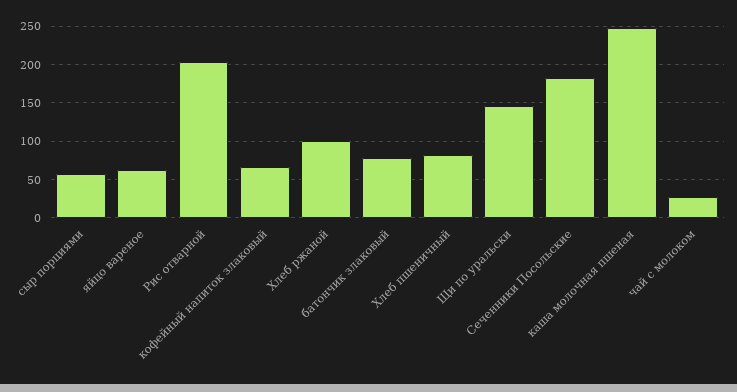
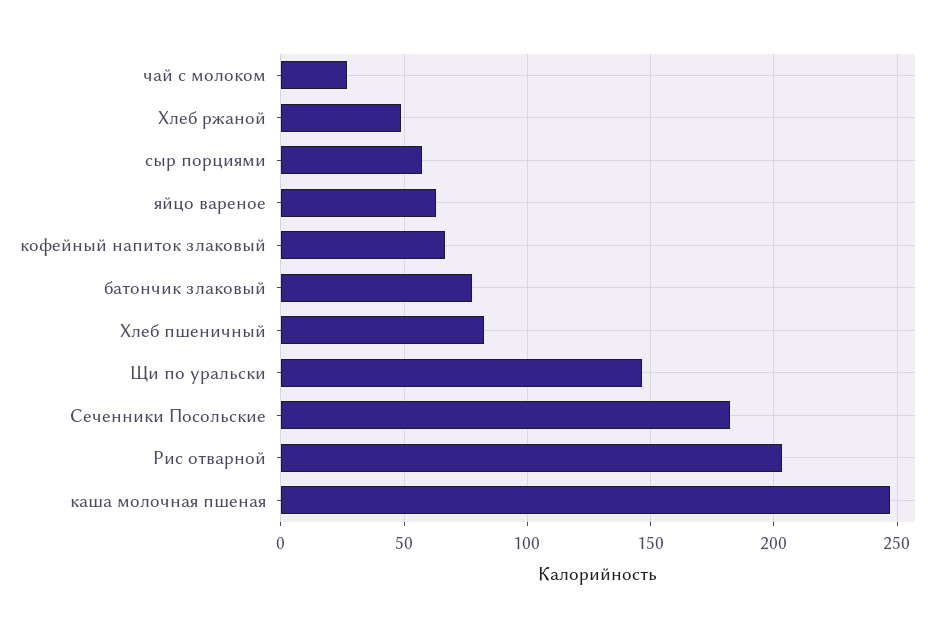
Хлеб ржаной: 100 -> 50

